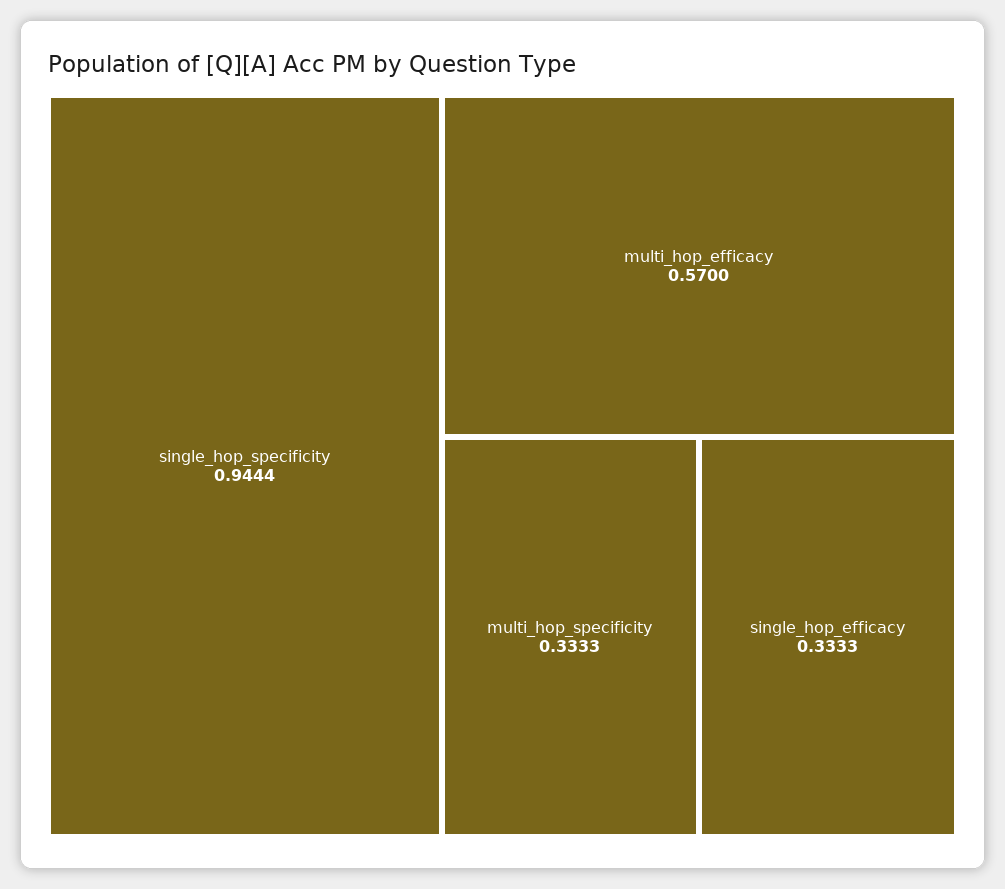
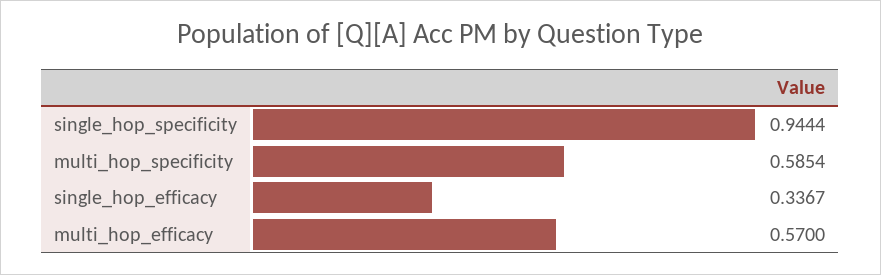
multi_hop_specificity: 0.3333 -> 0.5854
single_hop_efficacy: 0.3333 -> 0.3367

